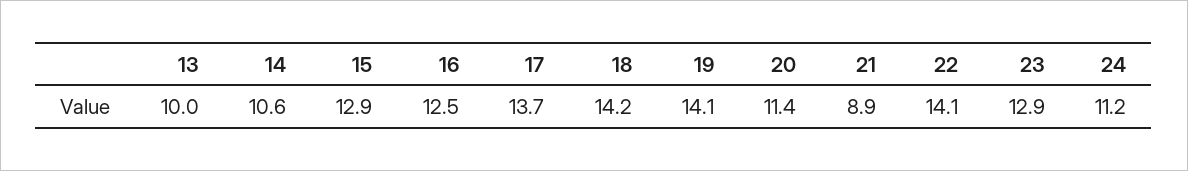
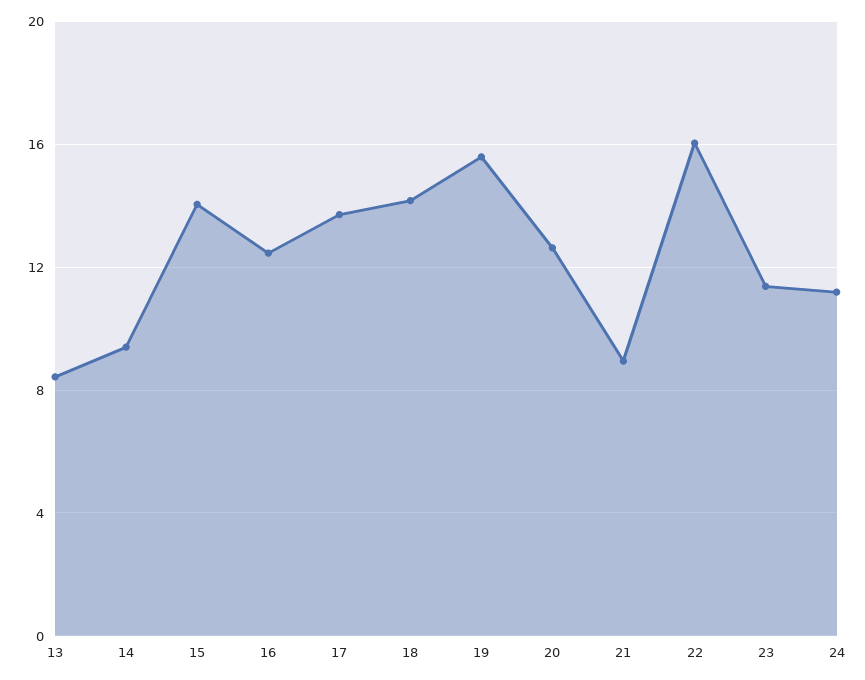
13: 10 -> 8.5
14: 10.6 -> 9.5
15: 12.9 -> 14
19: 14.1 -> 15.5
20: 11.4 -> 12.5
22: 14.1 -> 16
23: 12.9 -> 11.5

